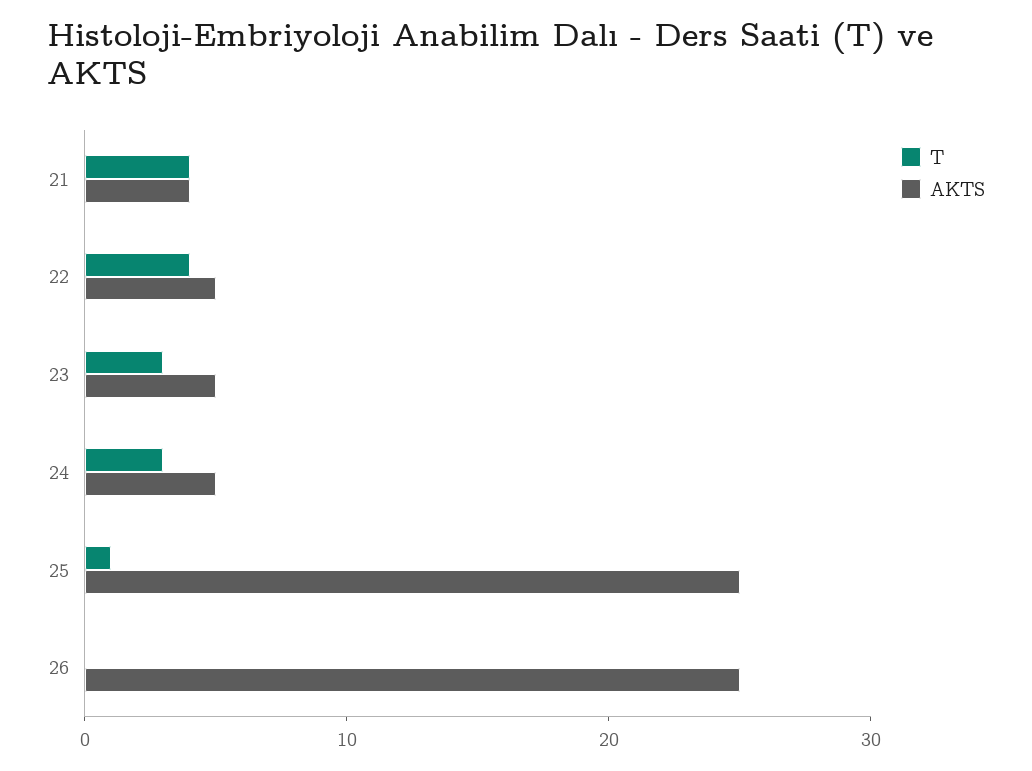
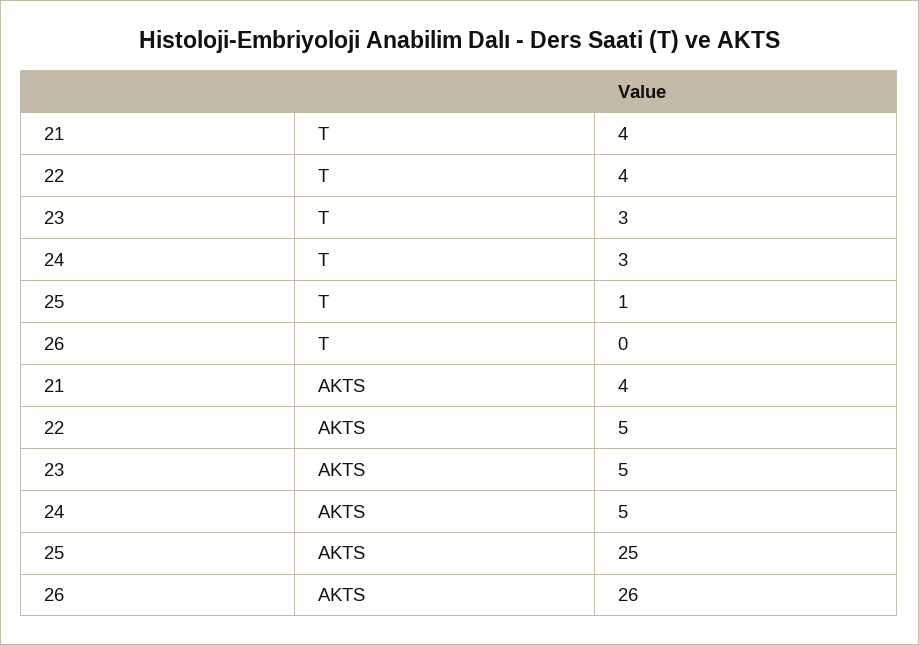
AKTS, 26: 25 -> 26

